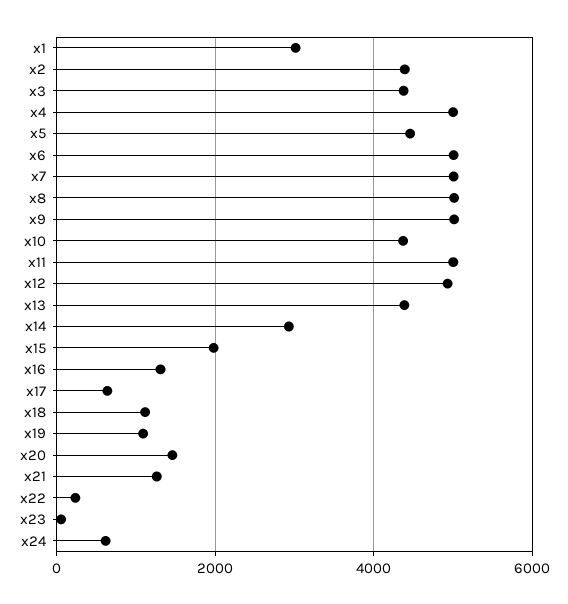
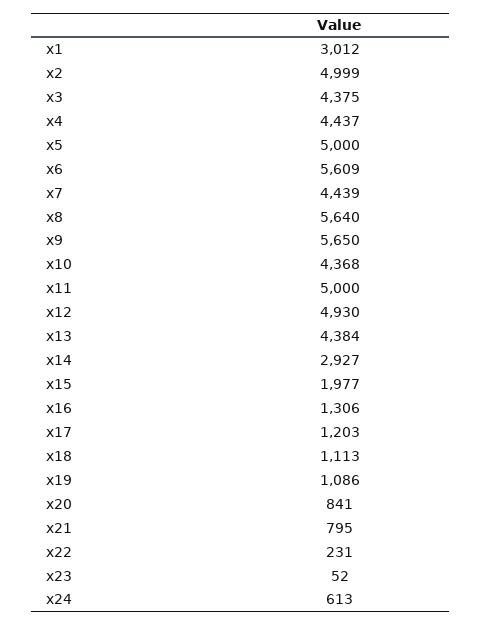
x2: 4400 -> 4999
x4: 5000 -> 4437
x5: 4400 -> 5000
x6: 5000 -> 5609
x7: 5000 -> 4439
x8: 5000 -> 5640
x9: 5000 -> 5650
x17: 600 -> 1203
x20: 1400 -> 841
x21: 1200 -> 795

